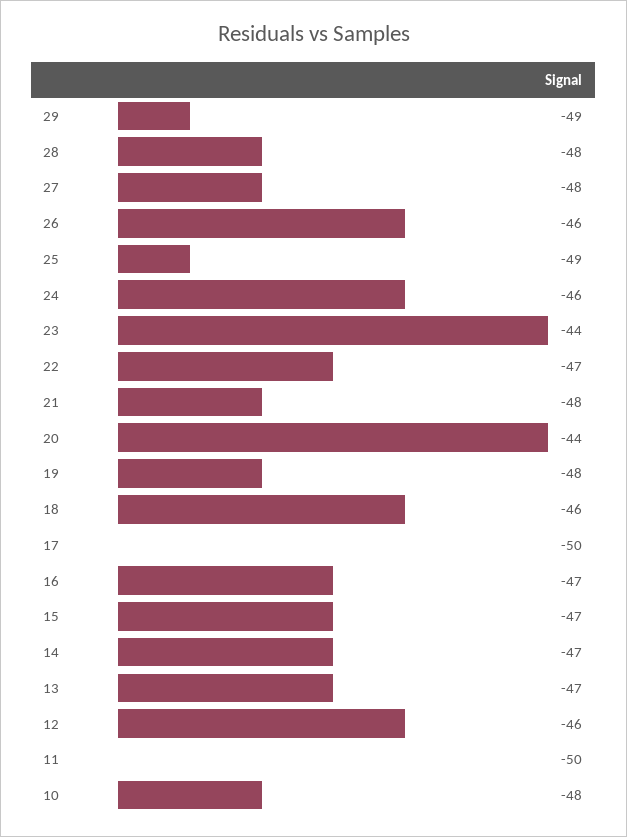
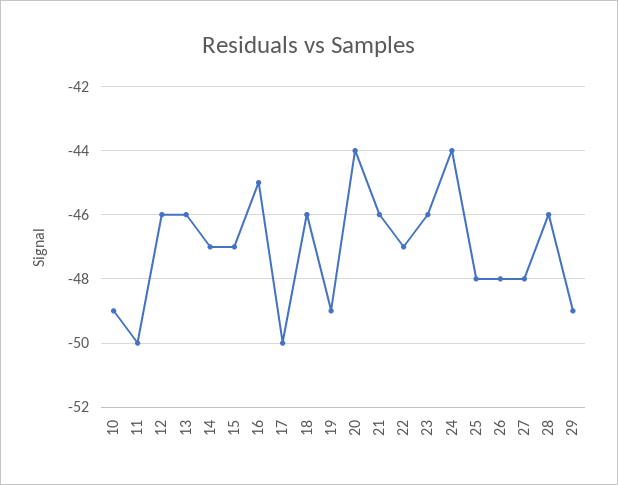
28: -48 -> -46
26: -46 -> -48
25: -49 -> -48
24: -46 -> -44
23: -44 -> -46
21: -48 -> -46
19: -48 -> -49
16: -47 -> -45
13: -47 -> -46
10: -48 -> -49

